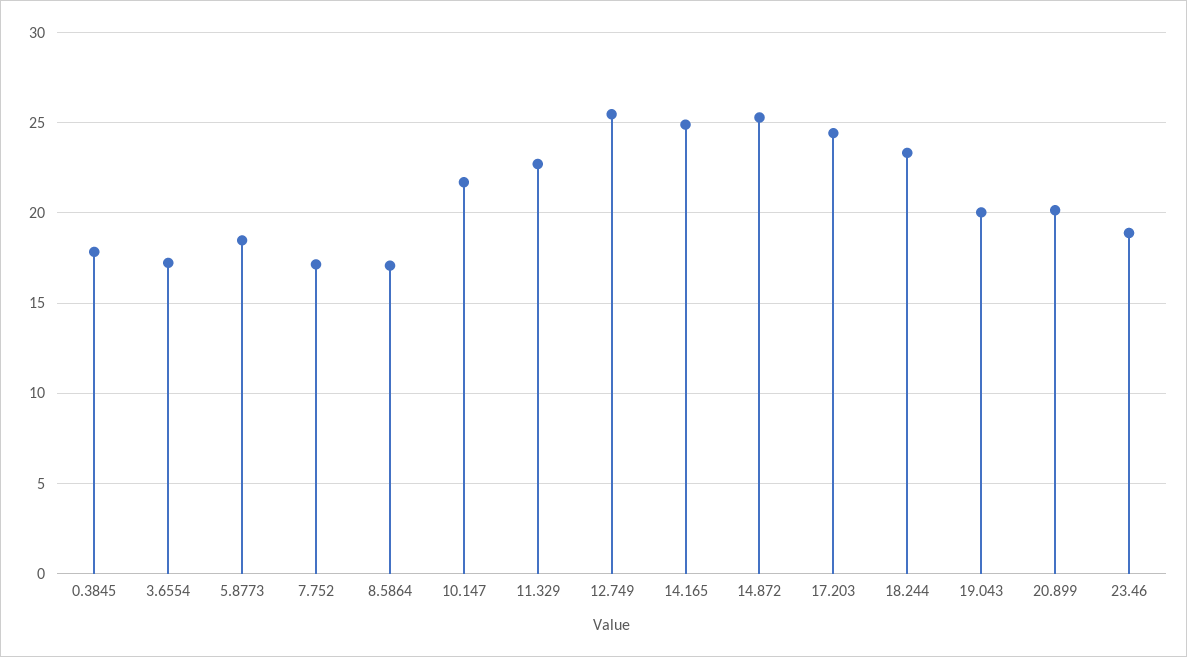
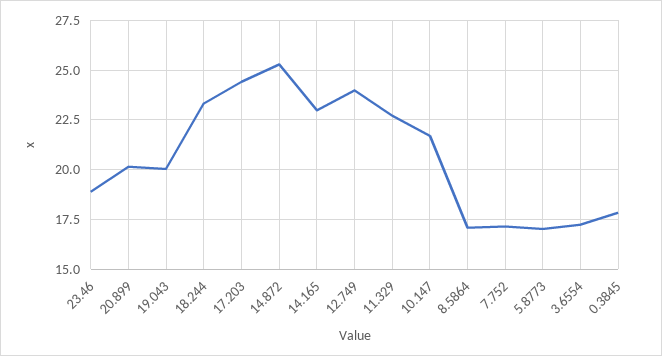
5.8773: 18.5 -> 17
12.749: 25.5 -> 24
14.165: 25 -> 23

